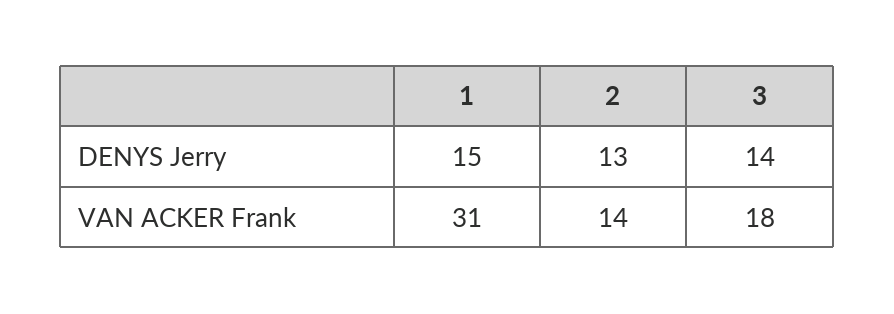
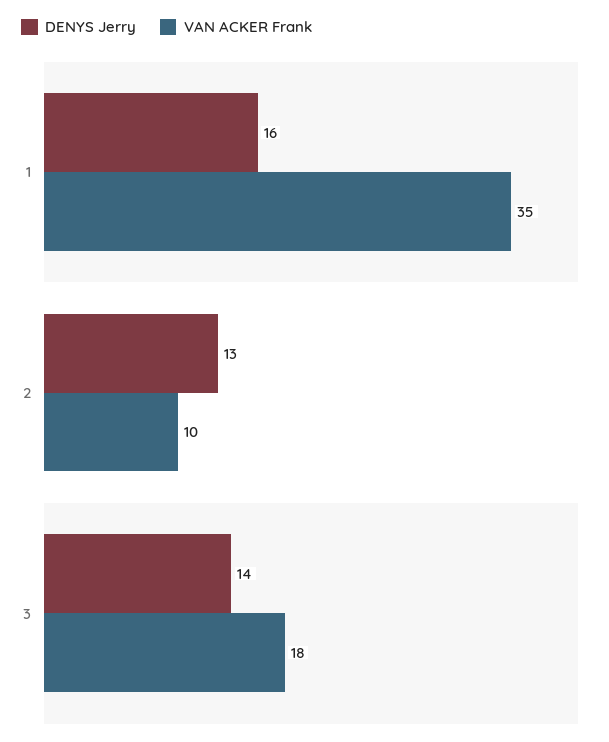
DENYS Jerry, 1: 15 -> 16
VAN ACKER Frank, 1: 31 -> 35
VAN ACKER Frank, 2: 14 -> 10

